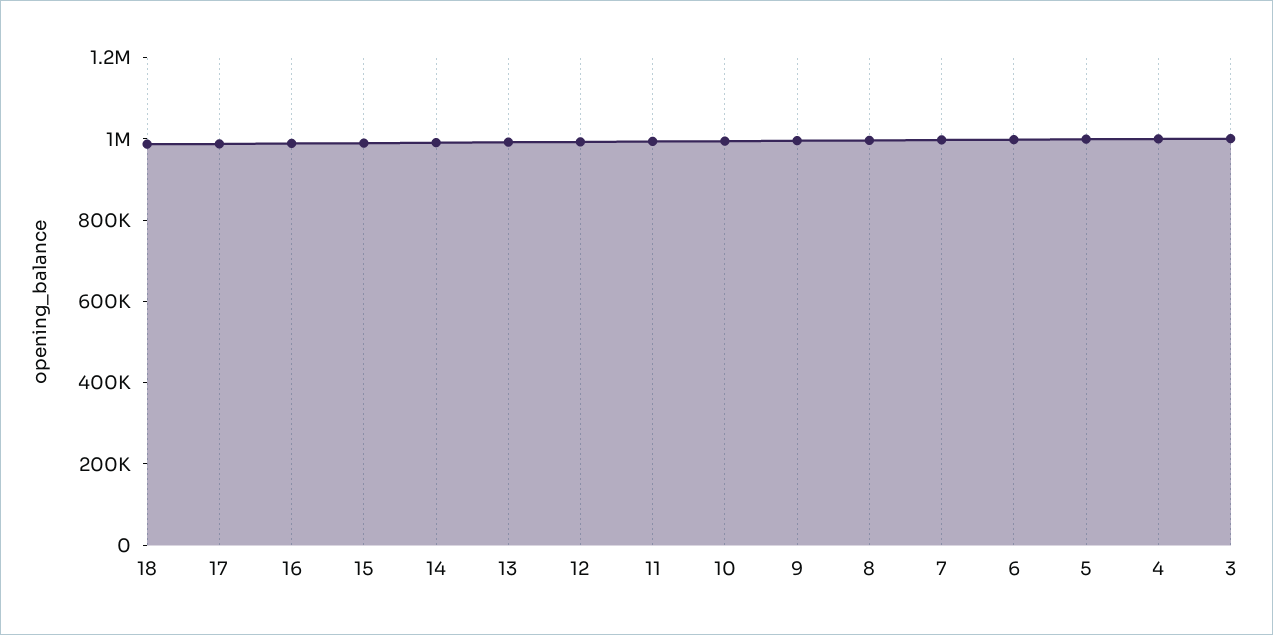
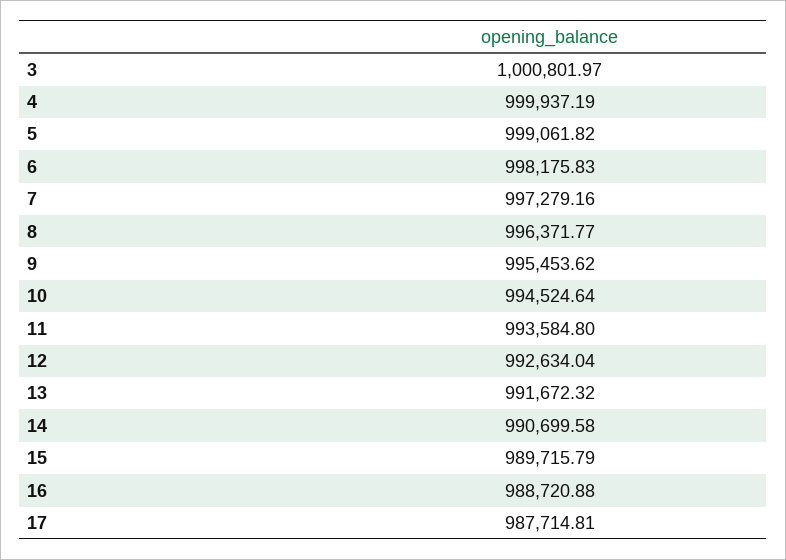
18: 1000000 -> none

